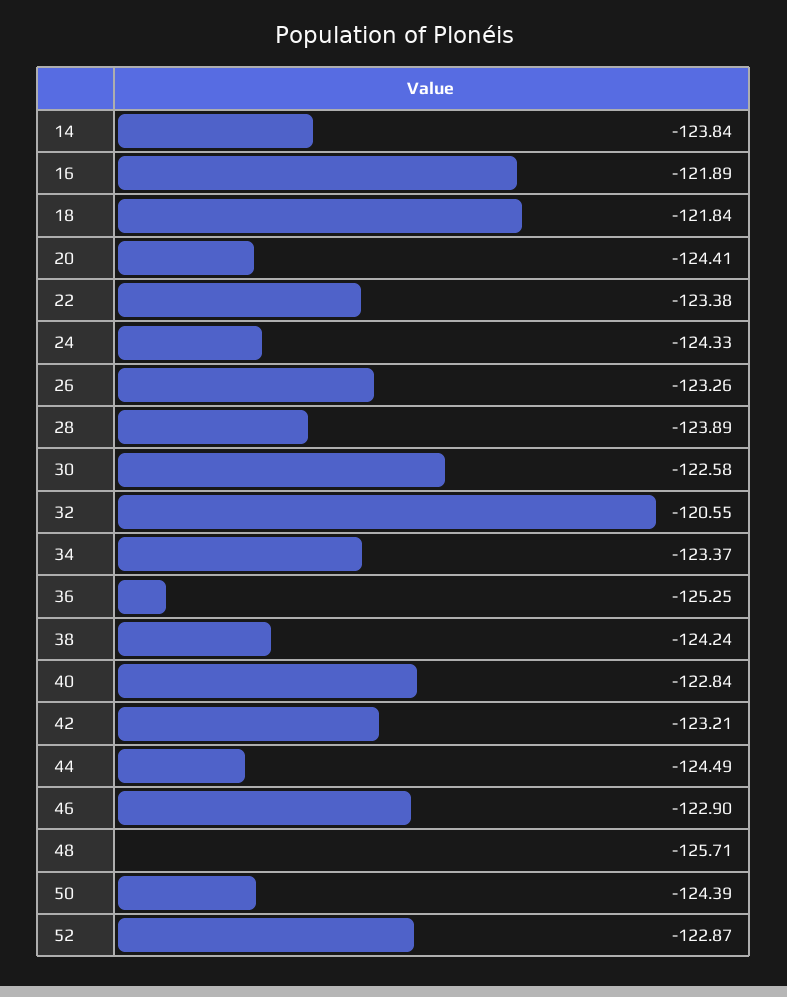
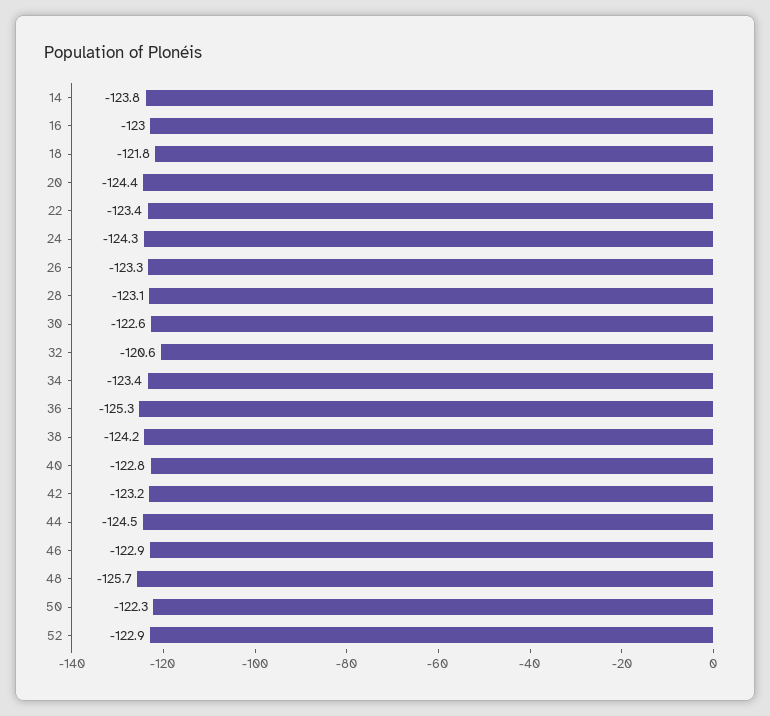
16: -121.89 -> -123
28: -123.89 -> -123.1
50: -124.39 -> -122.3

